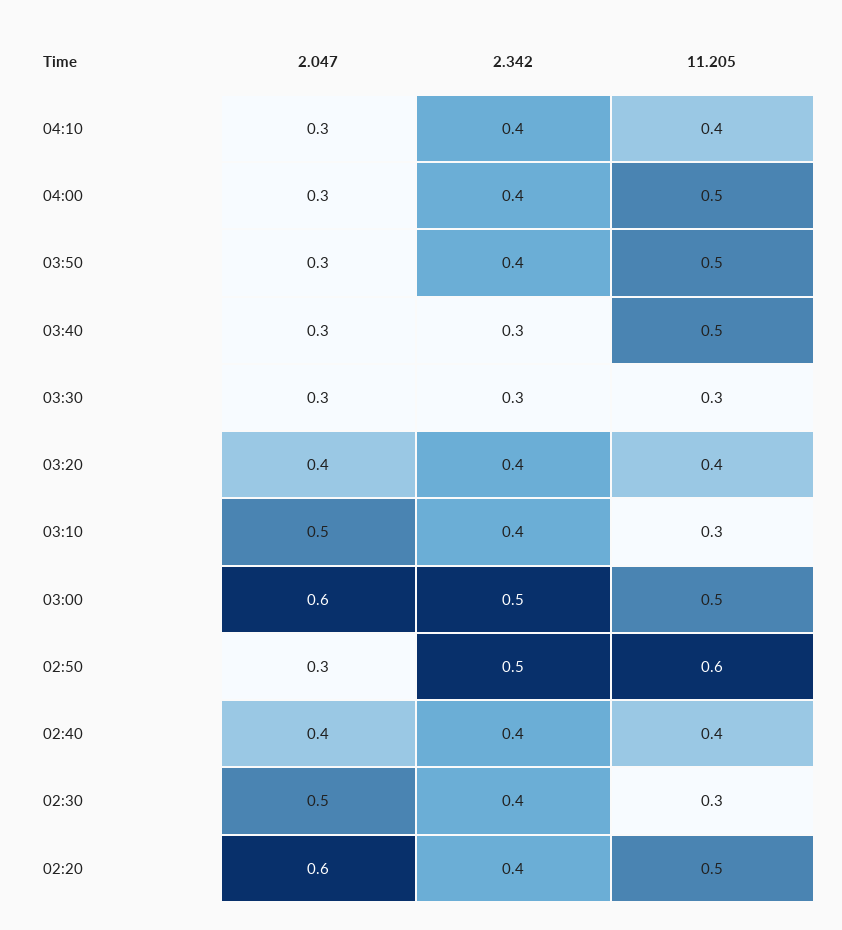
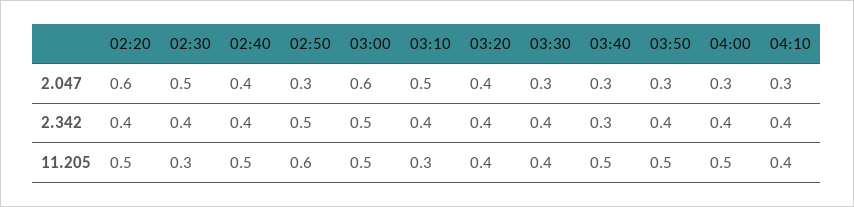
2.342, 03:30: 0.3 -> 0.4
11.205, 03:30: 0.3 -> 0.4
11.205, 02:40: 0.4 -> 0.5

